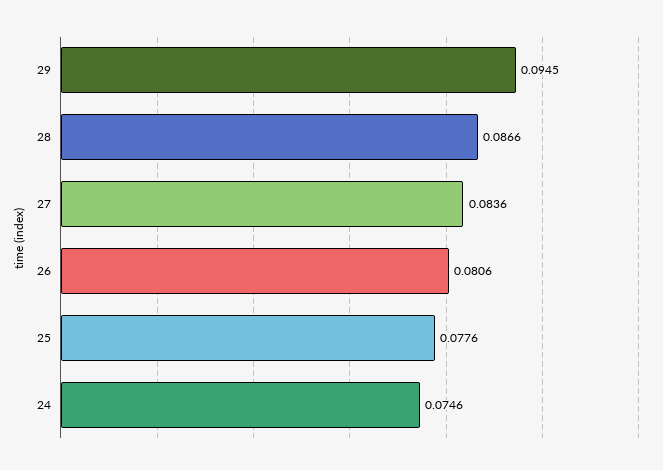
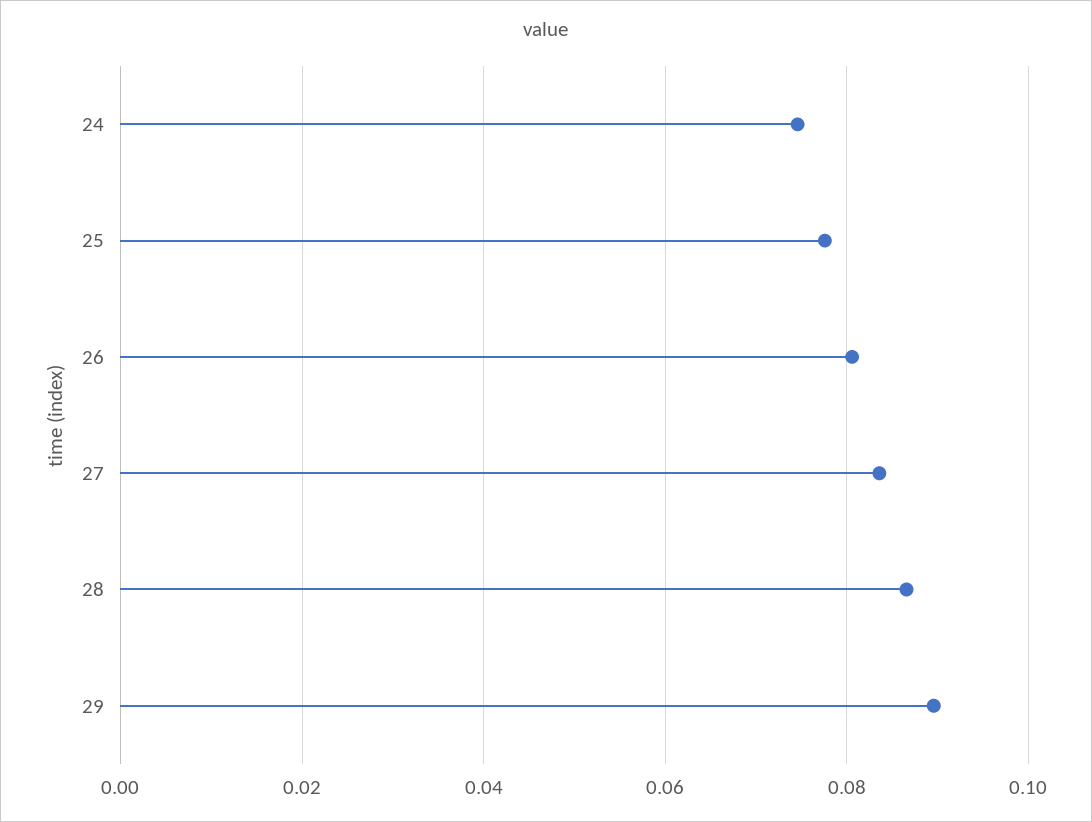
29: 0.0945 -> 0.09

